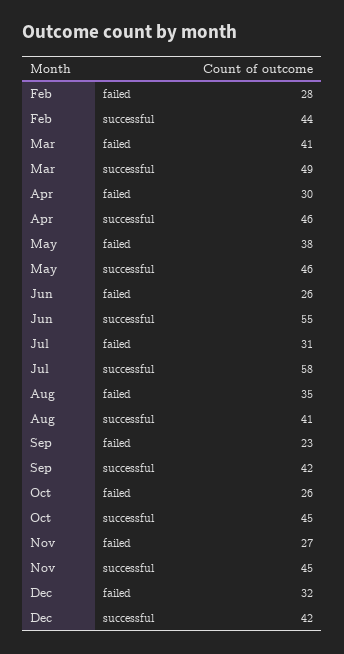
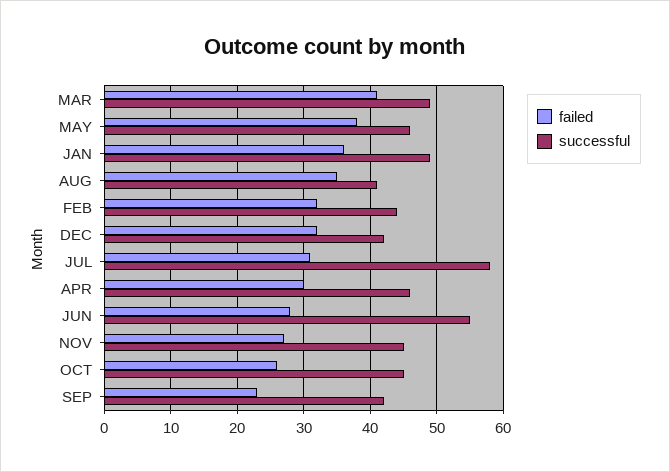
failed, Feb: 28 -> 32
failed, Jun: 26 -> 28
failed, JAN: none -> 36
successful, JAN: none -> 49

